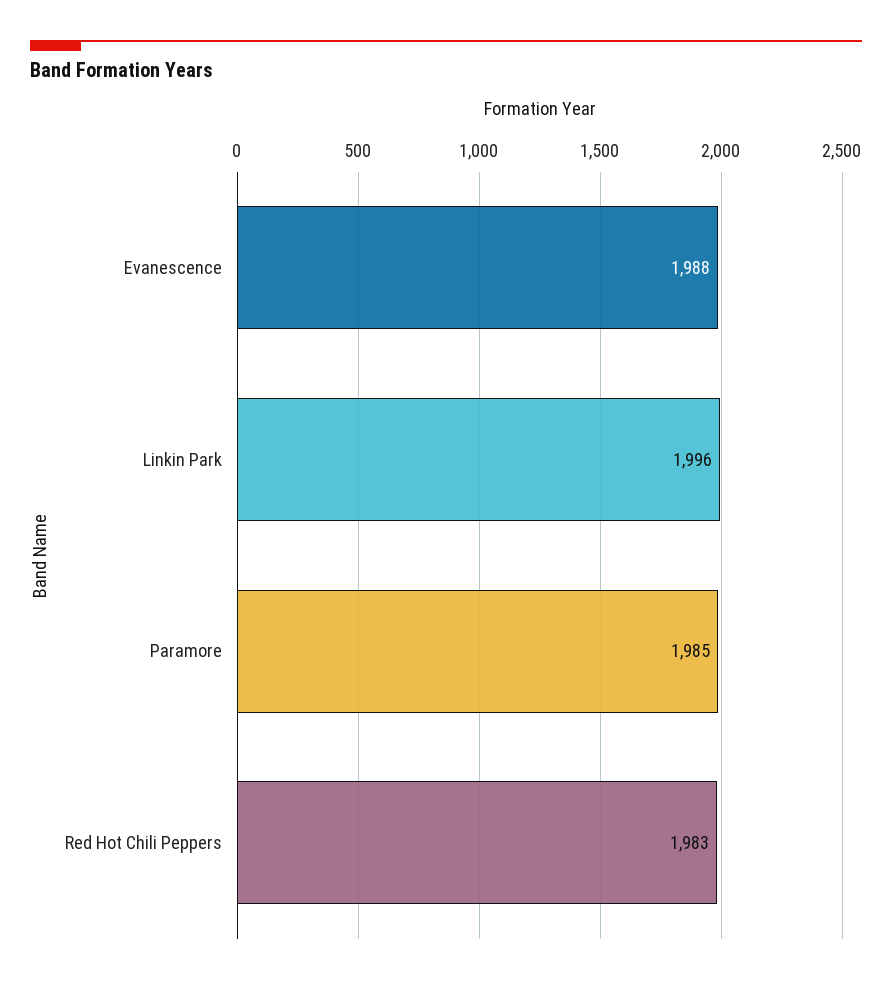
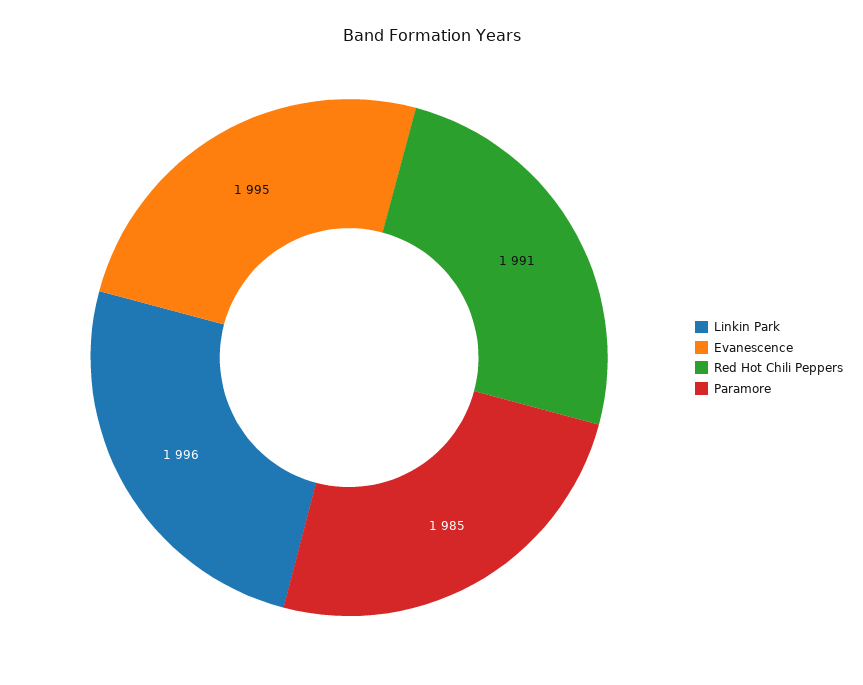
Evanescence: 1988 -> 1995
Red Hot Chili Peppers: 1983 -> 1991

